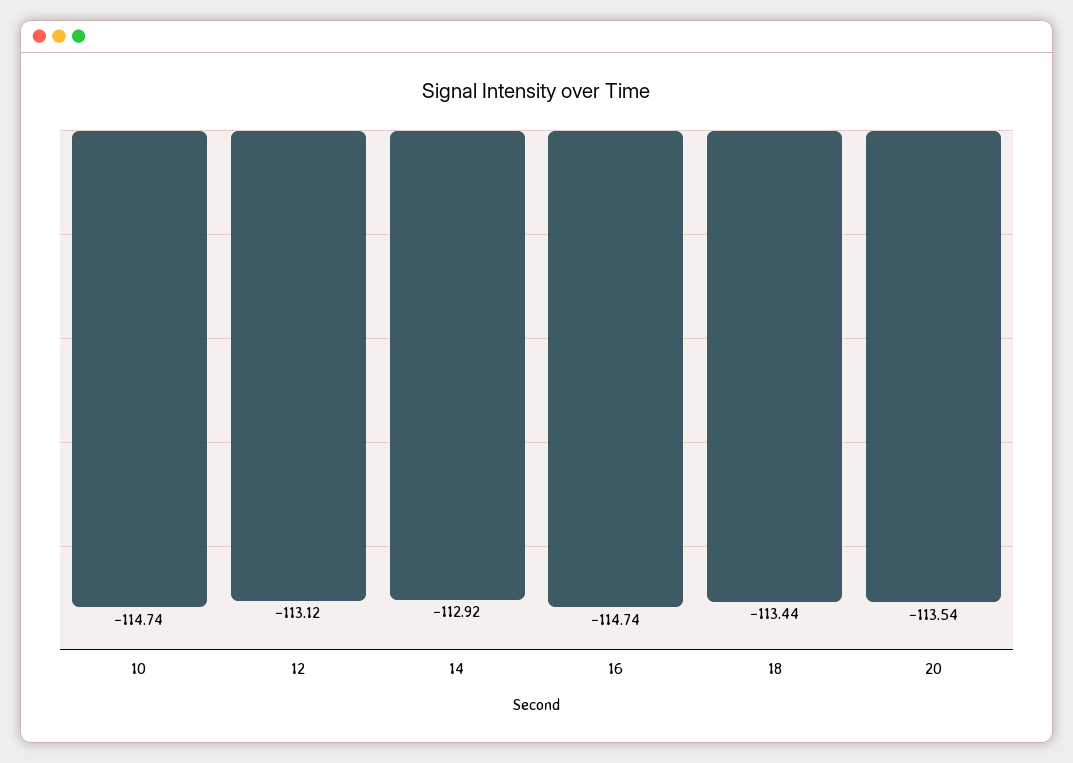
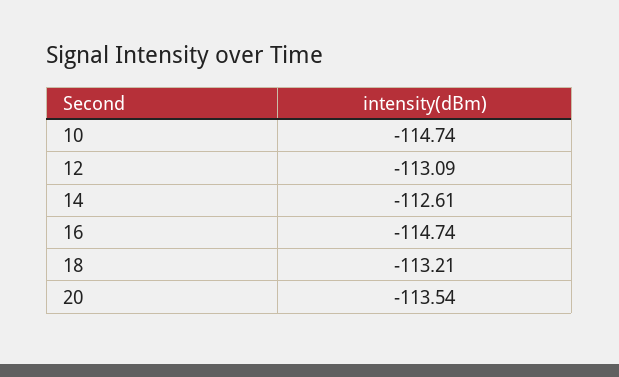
12: -113.12 -> -113.09
14: -112.92 -> -112.61
18: -113.44 -> -113.21

